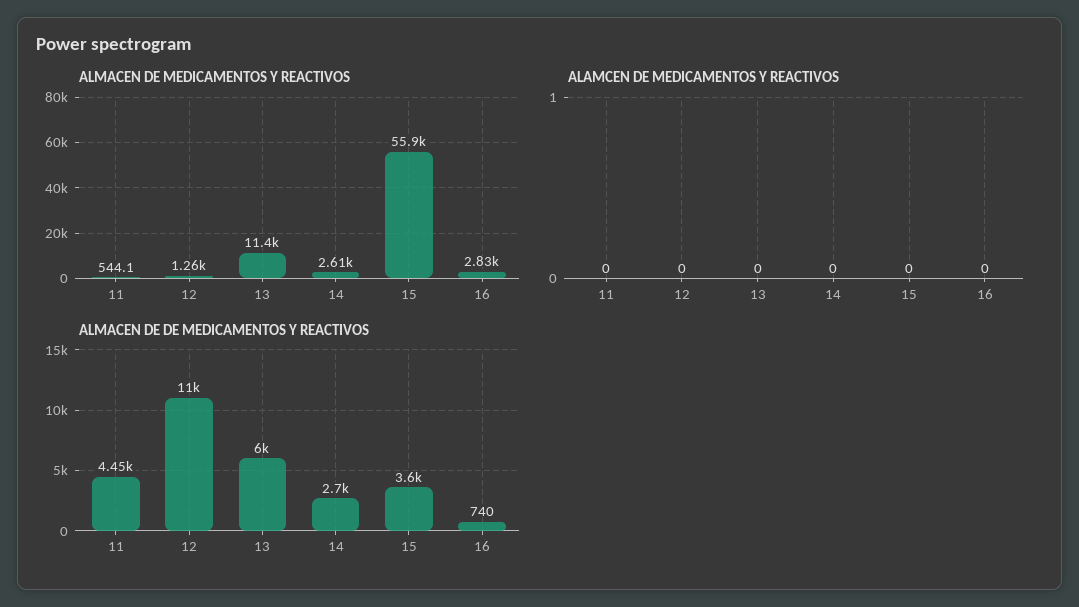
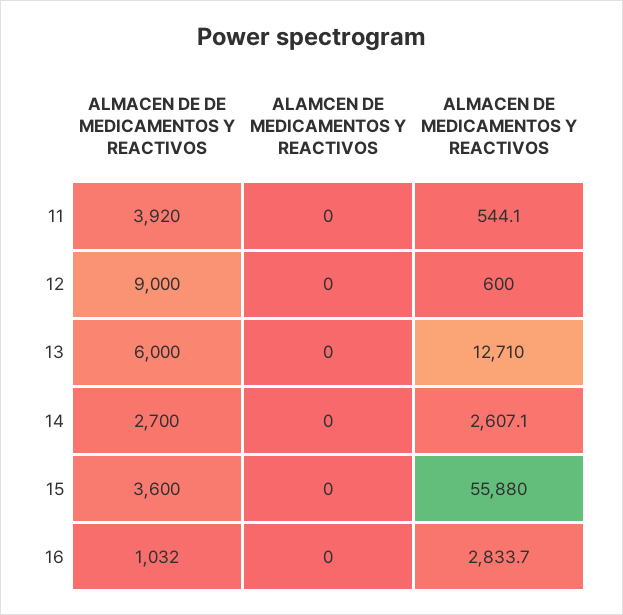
ALMACEN DE MEDICAMENTOS Y REACTIVOS, 12: 1260 -> 600
ALMACEN DE MEDICAMENTOS Y REACTIVOS, 13: 11400 -> 12710
ALMACEN DE DE MEDICAMENTOS Y REACTIVOS, 11: 4450 -> 3920
ALMACEN DE DE MEDICAMENTOS Y REACTIVOS, 12: 11000 -> 9000
ALMACEN DE DE MEDICAMENTOS Y REACTIVOS, 16: 740 -> 1032

